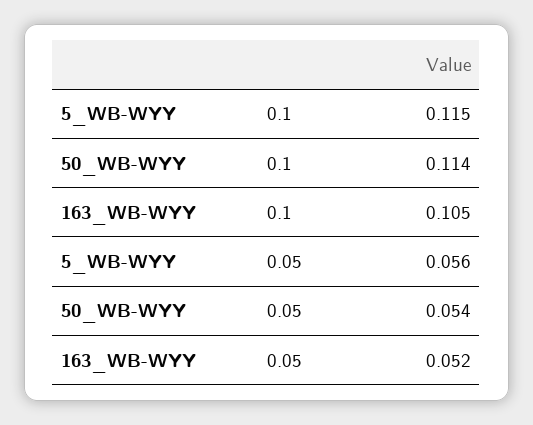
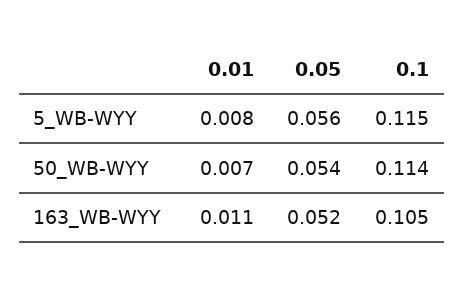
5_WB-WYY, 0.01: none -> 0.008
50_WB-WYY, 0.01: none -> 0.007
163_WB-WYY, 0.01: none -> 0.011

